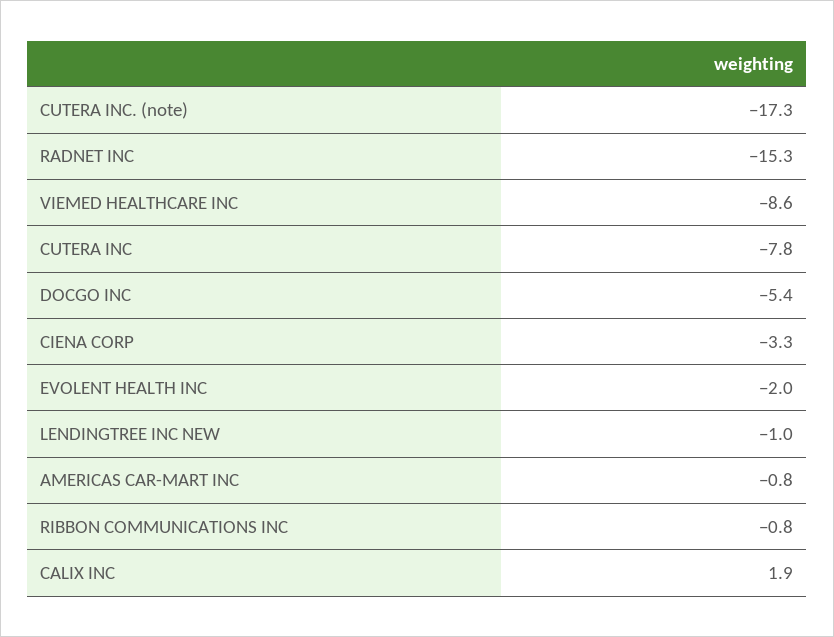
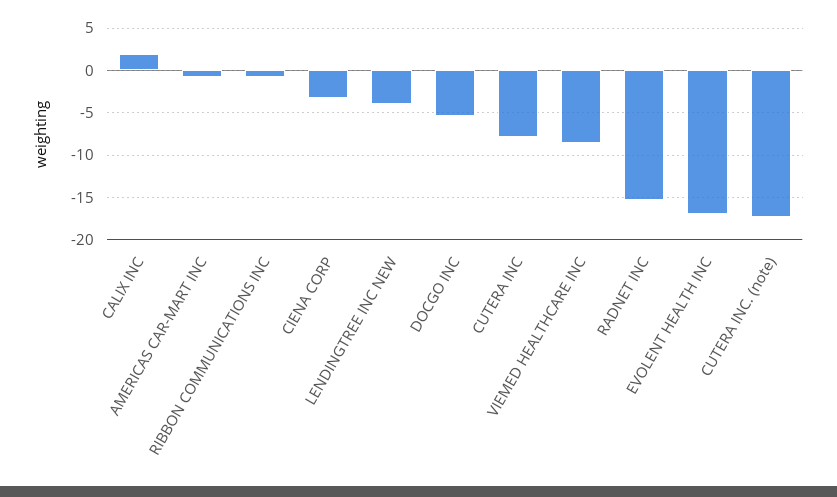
EVOLENT HEALTH INC: -2 -> -17
LENDINGTREE INC NEW: -1 -> -4

